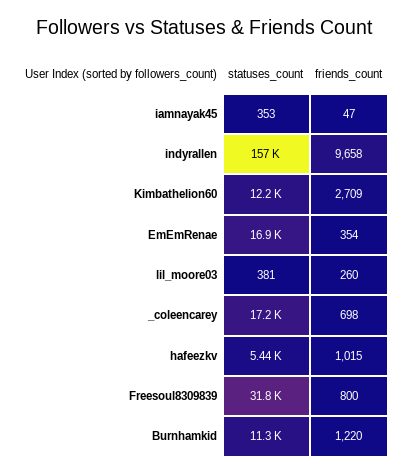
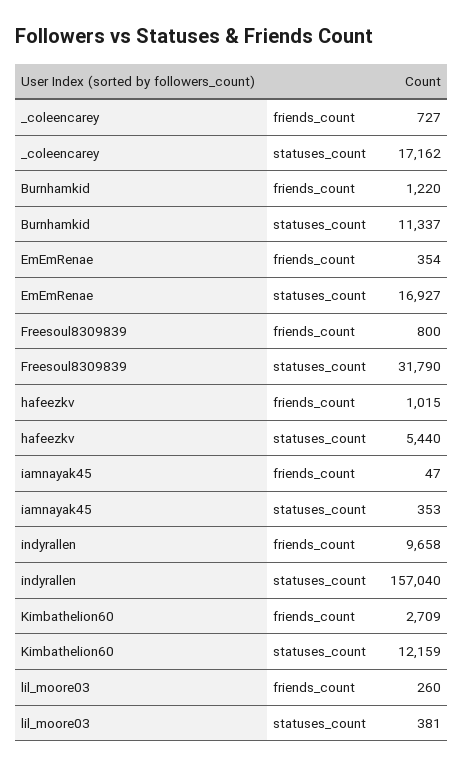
friends_count, _coleencarey: 698 -> 727

